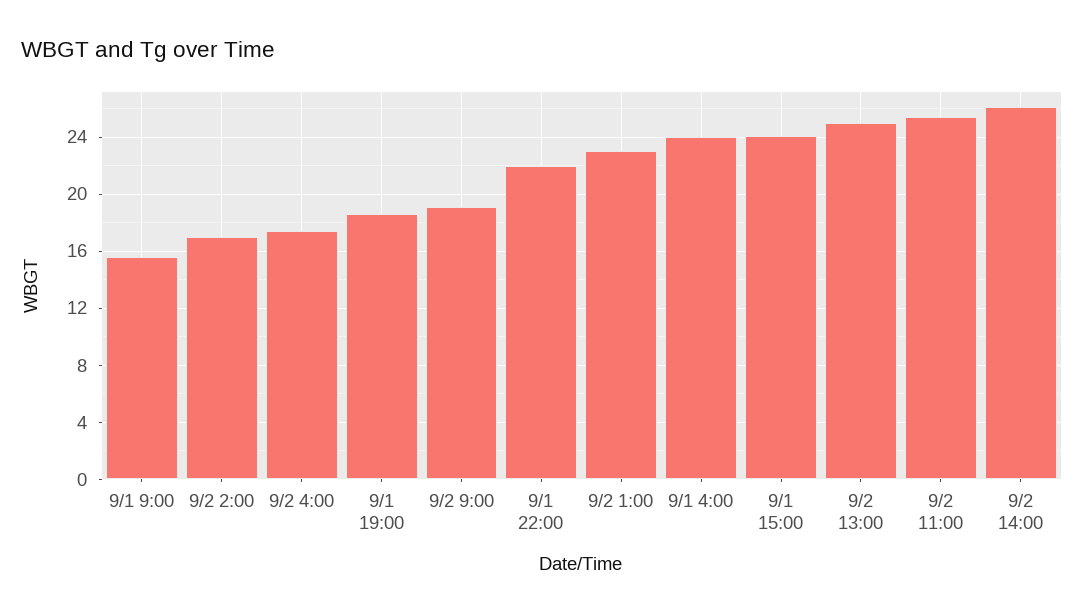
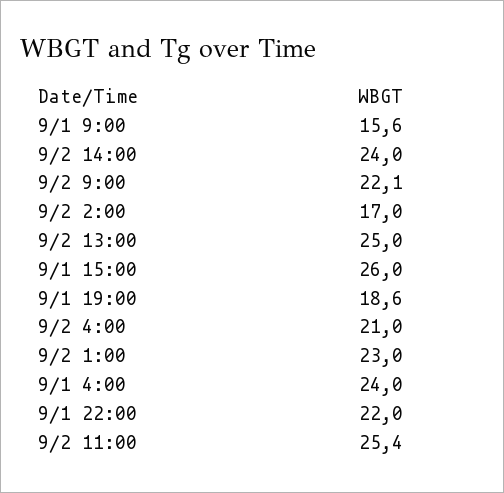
9/2 4:00: 17.5 -> 21
9/2 9:00: 19 -> 22.1
9/1 15:00: 24 -> 26
9/2 14:00: 26 -> 24

